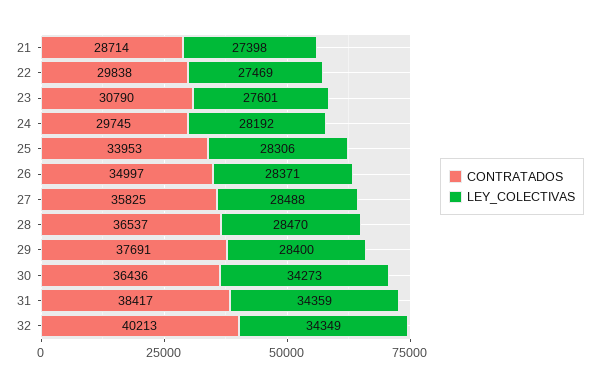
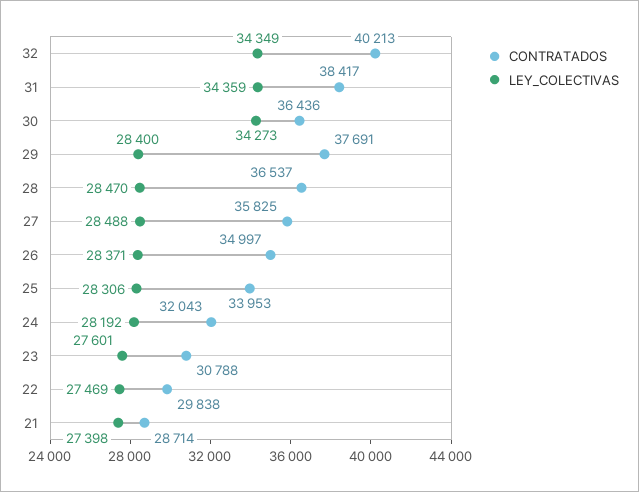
CONTRATADOS, 23: 30790 -> 30788
CONTRATADOS, 24: 29745 -> 32043

